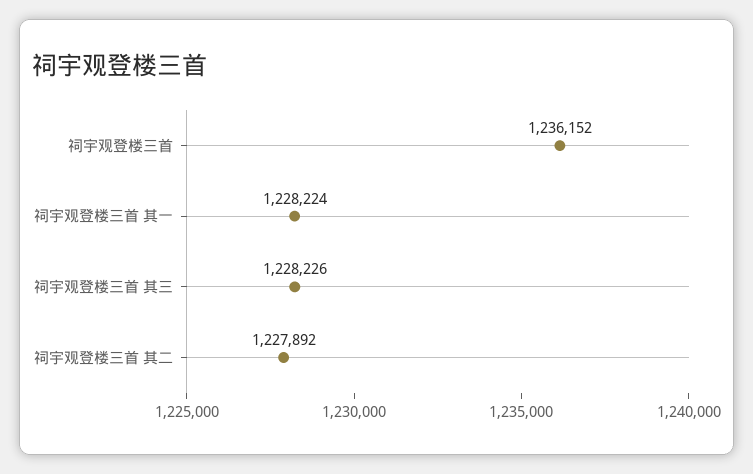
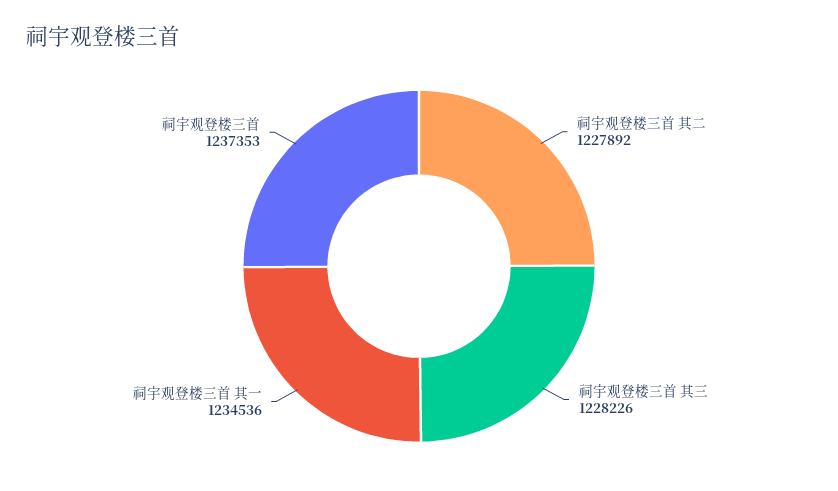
祠宇观登楼三首: 1236152 -> 1237353
祠宇观登楼三首 其一: 1228224 -> 1234536

